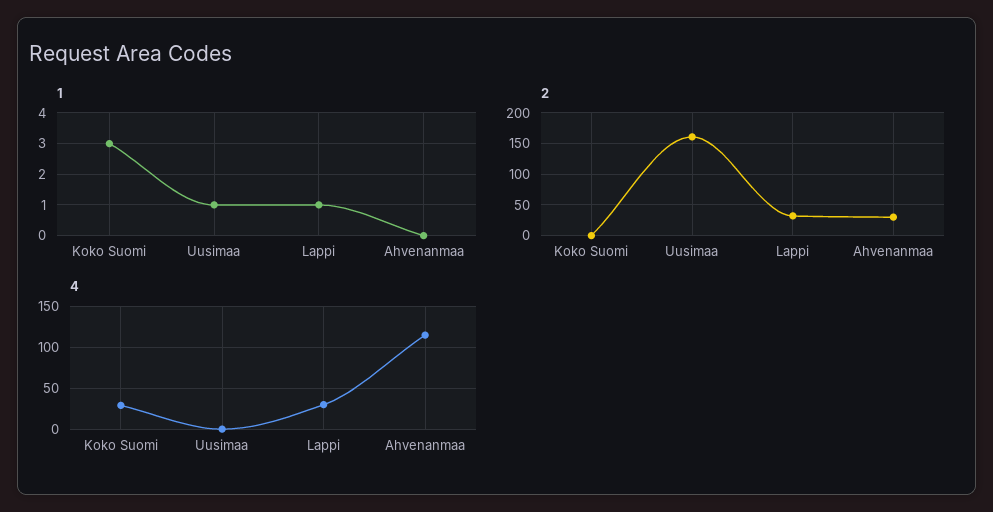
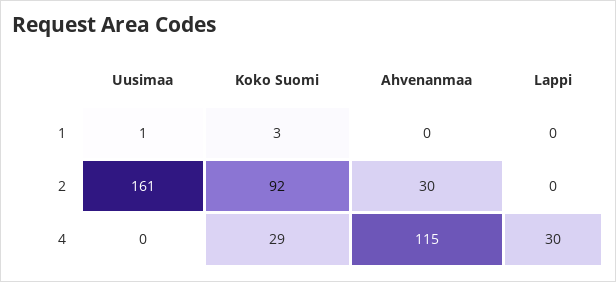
1, Lappi: 1 -> 0
2, Koko Suomi: 0 -> 92
2, Lappi: 30 -> 0

